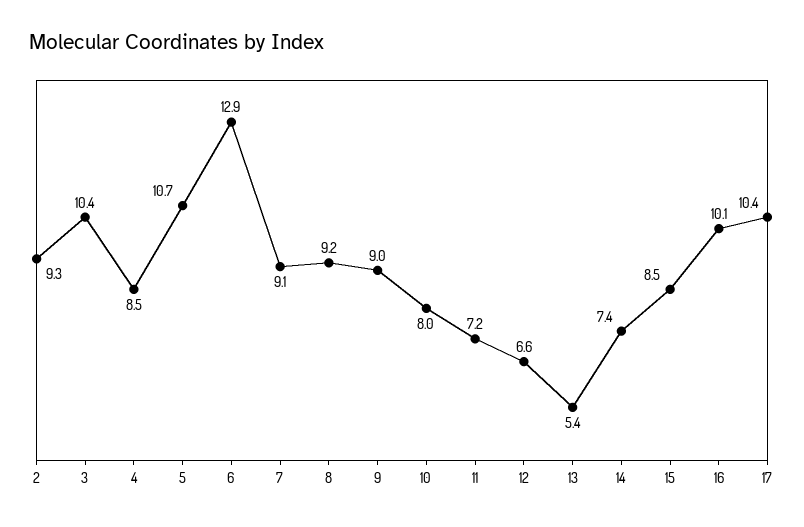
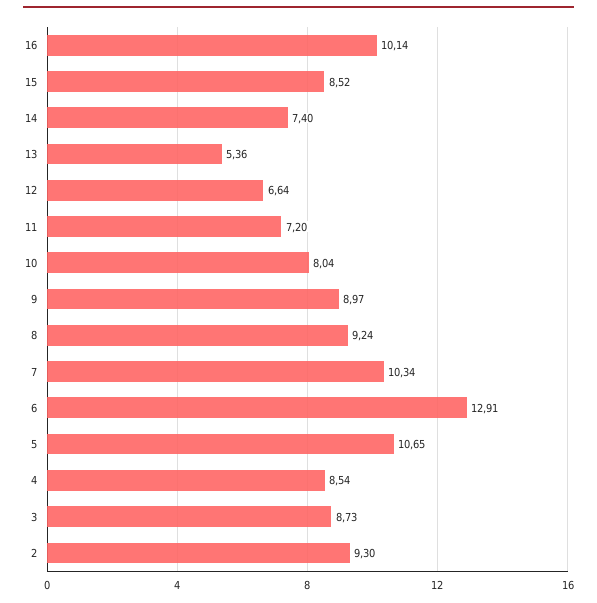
3: 10.4 -> 8.73
7: 9.1 -> 10.34
17: 10.4 -> none

